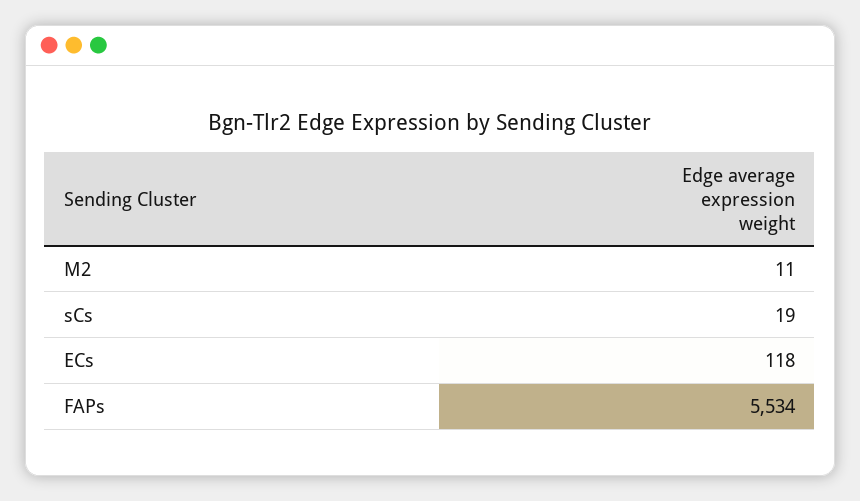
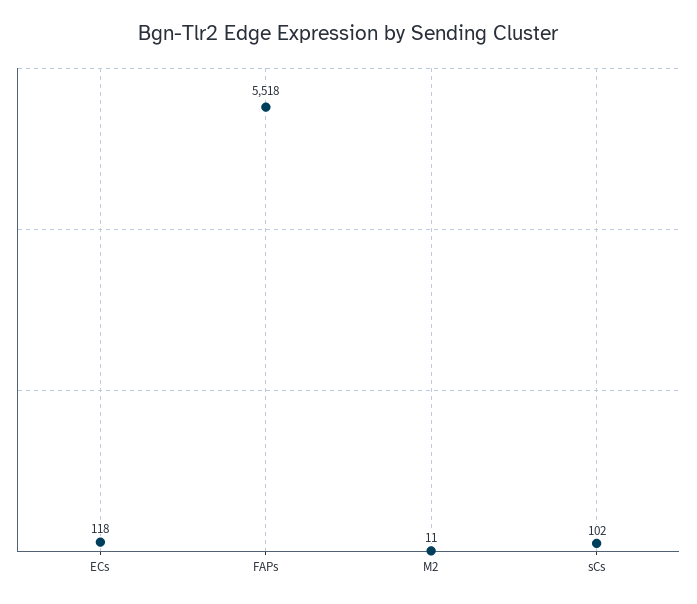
sCs: 19 -> 102
FAPs: 5534 -> 5518

